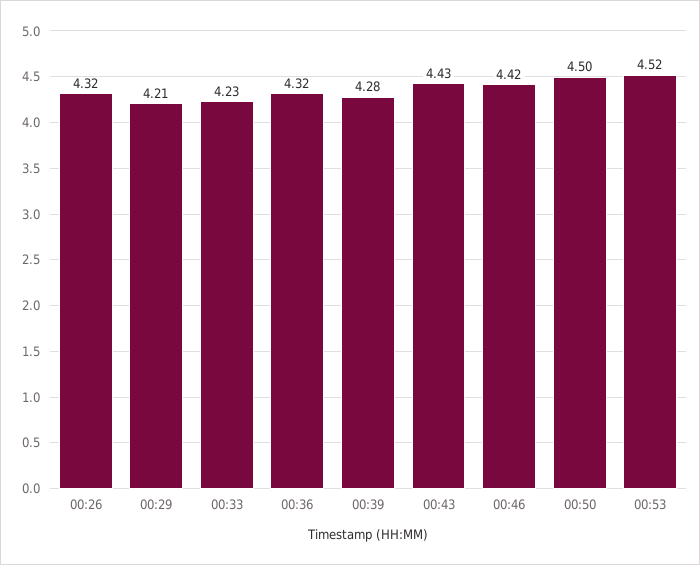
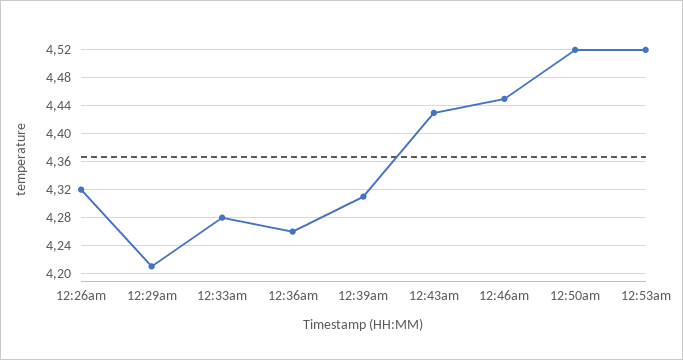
00:33: 4.23 -> 4.28
00:36: 4.32 -> 4.26
00:39: 4.28 -> 4.31
00:46: 4.42 -> 4.45
00:50: 4.5 -> 4.52

